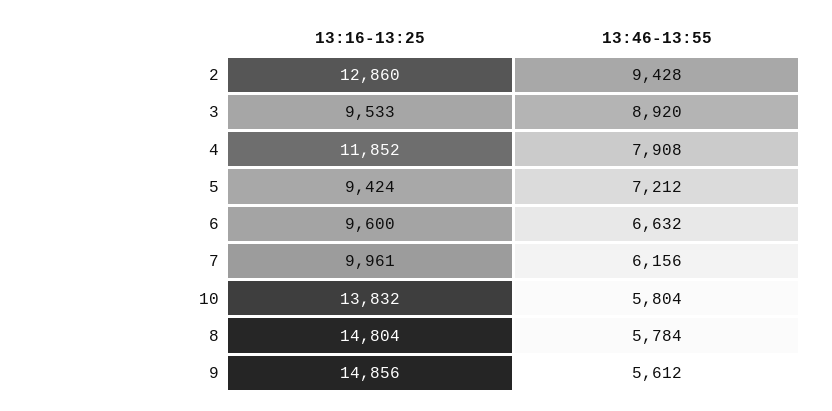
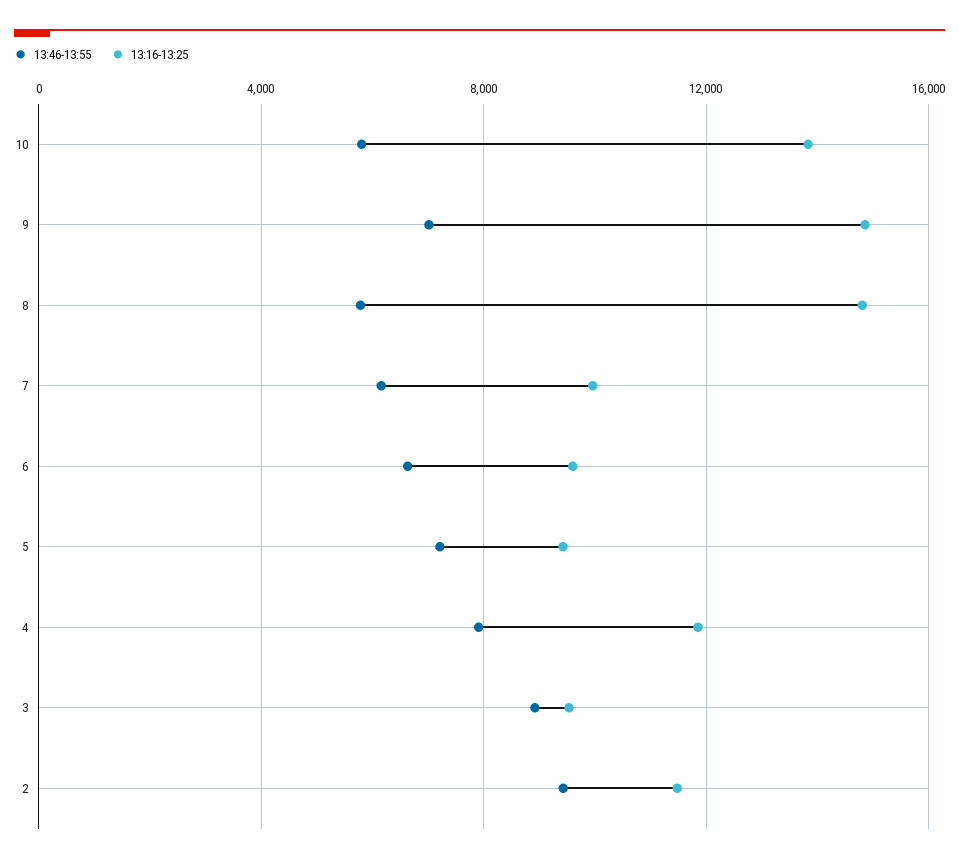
13:16-13:25, 2: 12860 -> 11500
13:46-13:55, 9: 5612 -> 7000

